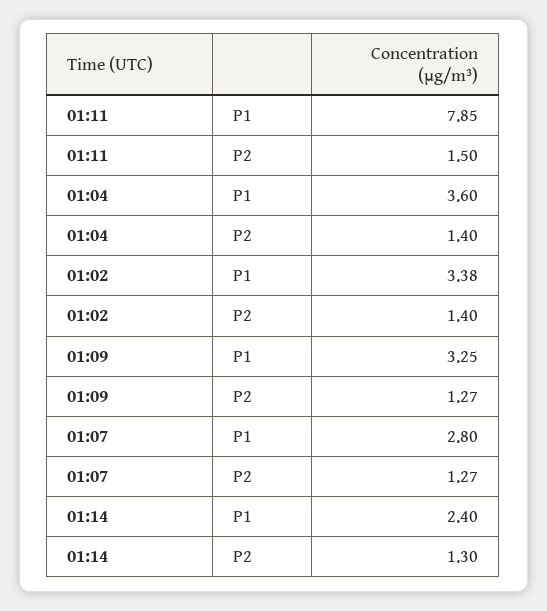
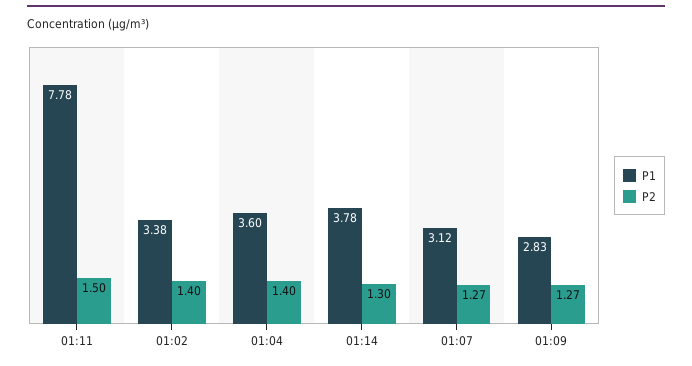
P1, 01:11: 7.85 -> 7.78
P1, 01:09: 3.25 -> 2.83
P1, 01:07: 2.8 -> 3.12
P1, 01:14: 2.4 -> 3.78

